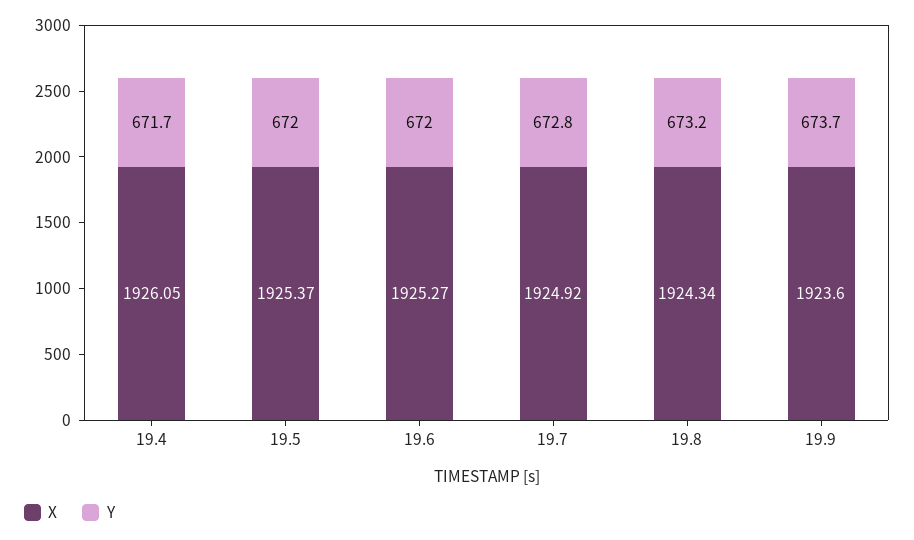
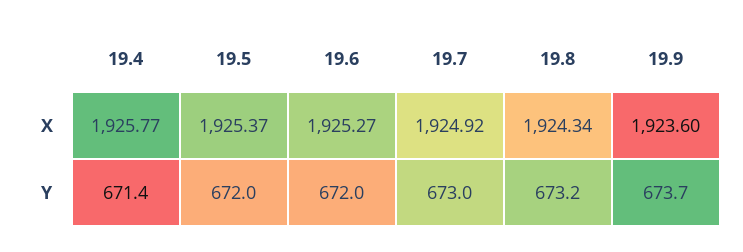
X, 19.4: 1926.05 -> 1925.77
Y, 19.4: 671.7 -> 671.4
Y, 19.7: 672.8 -> 673

